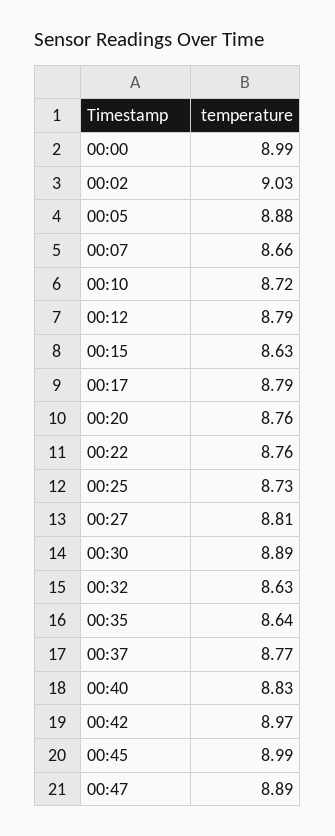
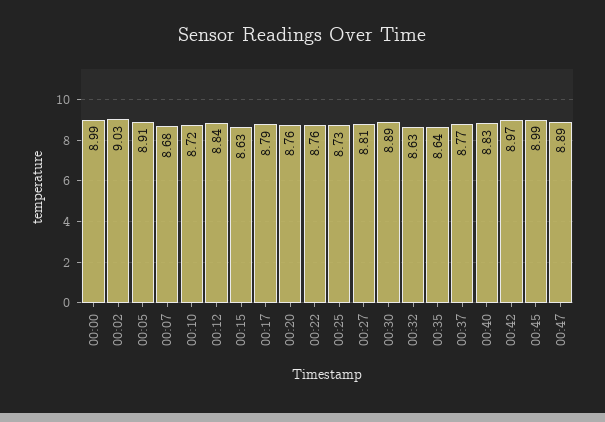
00:05: 8.88 -> 8.91
00:07: 8.66 -> 8.68
00:12: 8.79 -> 8.84

